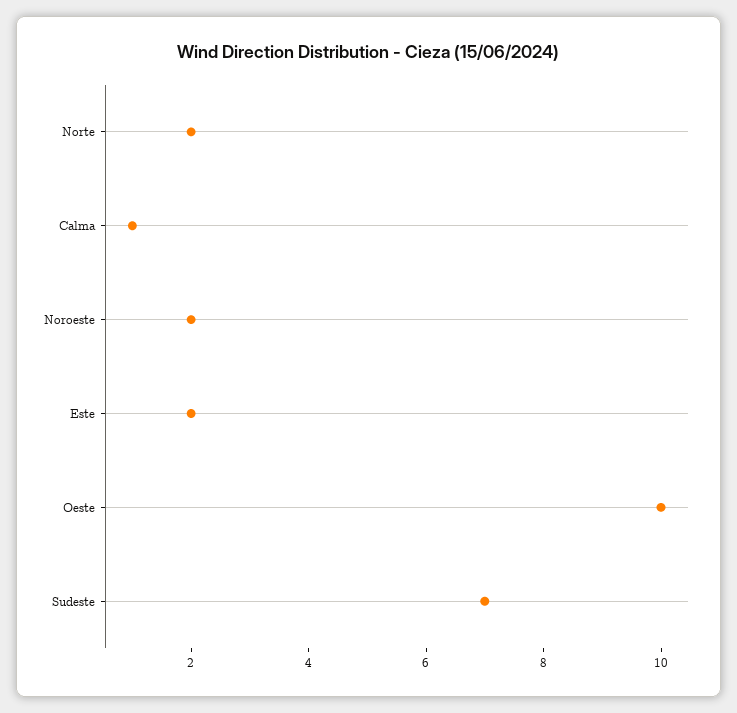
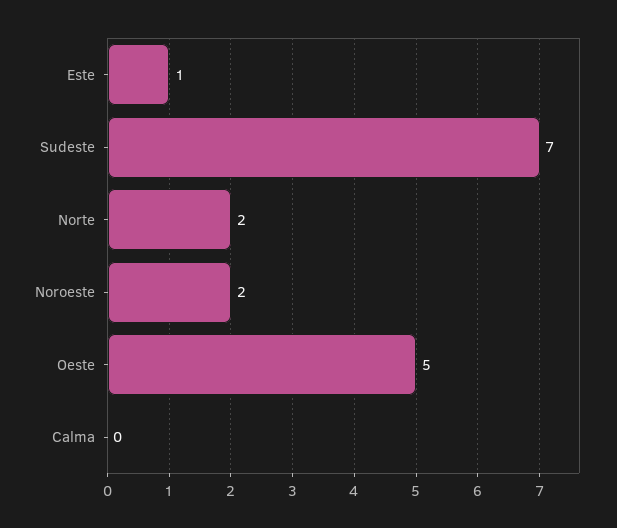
Calma: 1 -> 0
Este: 2 -> 1
Oeste: 10 -> 5

